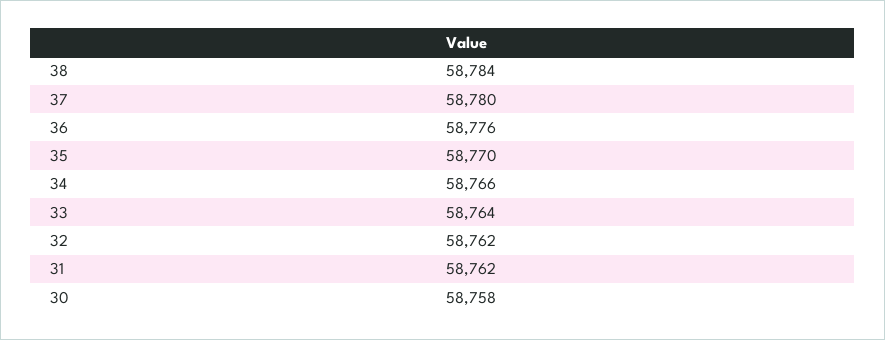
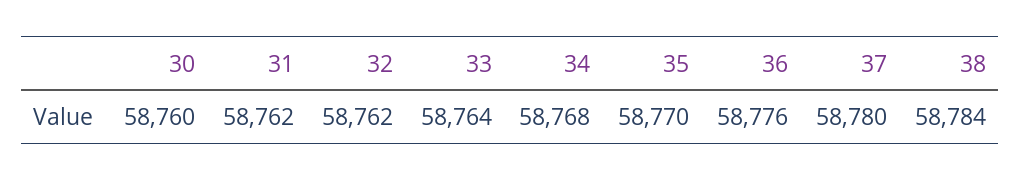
34: 58766 -> 58768
30: 58758 -> 58760

